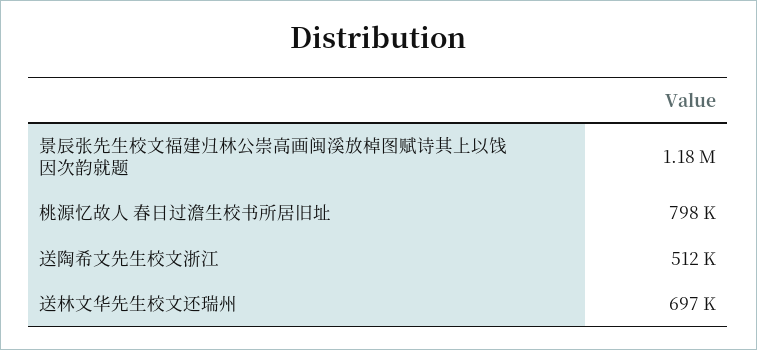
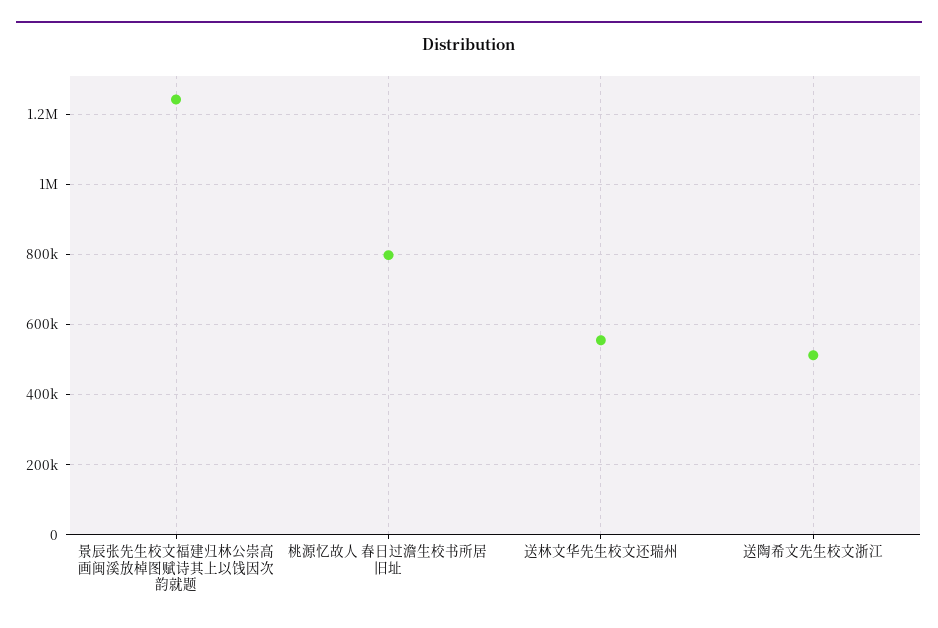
景辰张先生校文福建归林公崇高画闽溪放棹图赋诗其上以饯因次韵就题: 1180000 -> 1240000
送林文华先生校文还瑞州: 697000 -> 560000

